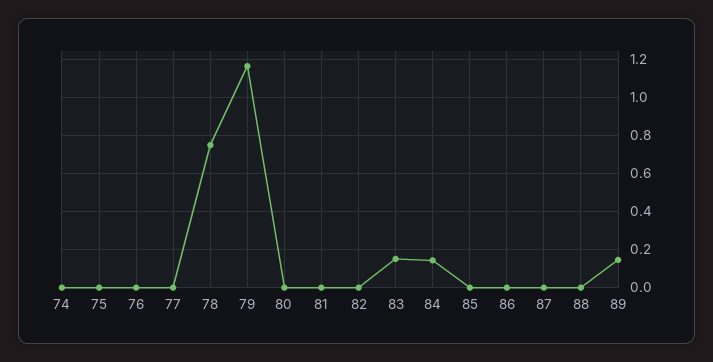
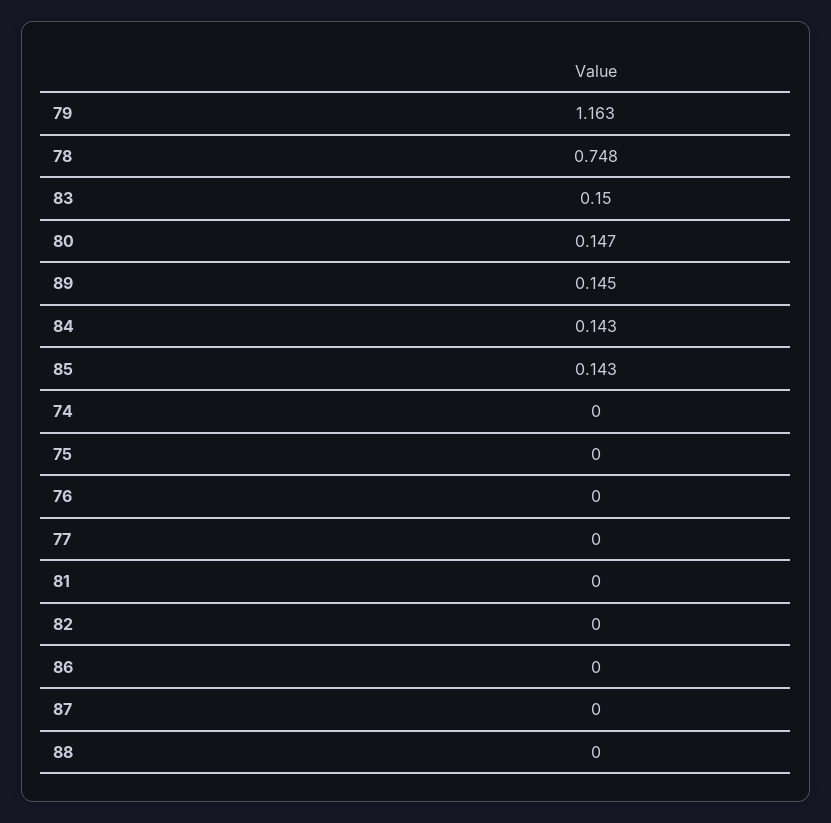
80: 0 -> 0.147
85: 0 -> 0.143

